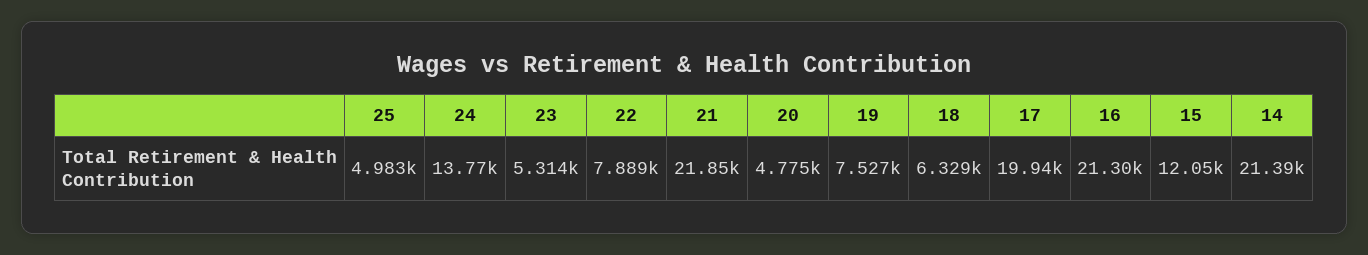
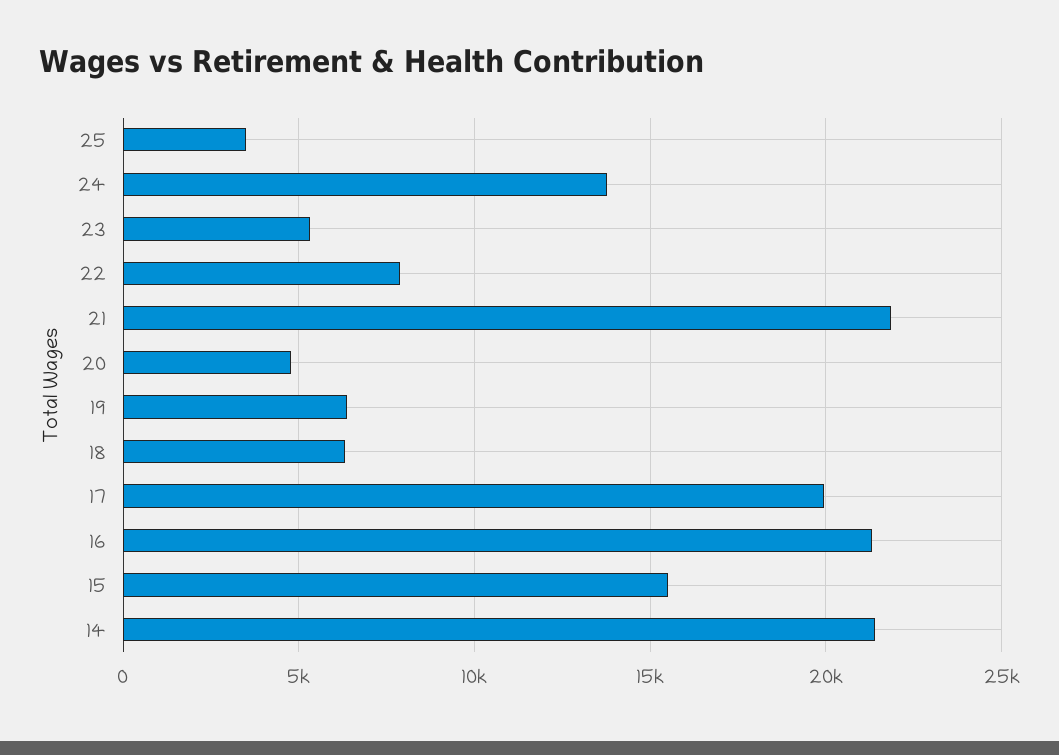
25: 4983 -> 3500
19: 7527 -> 6500
15: 12050 -> 15500

